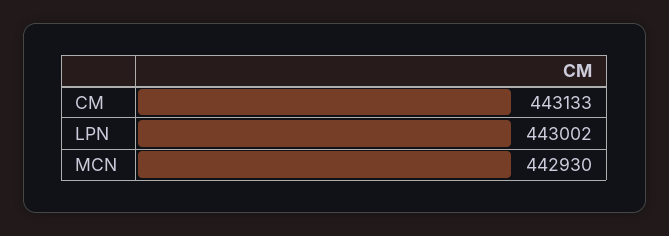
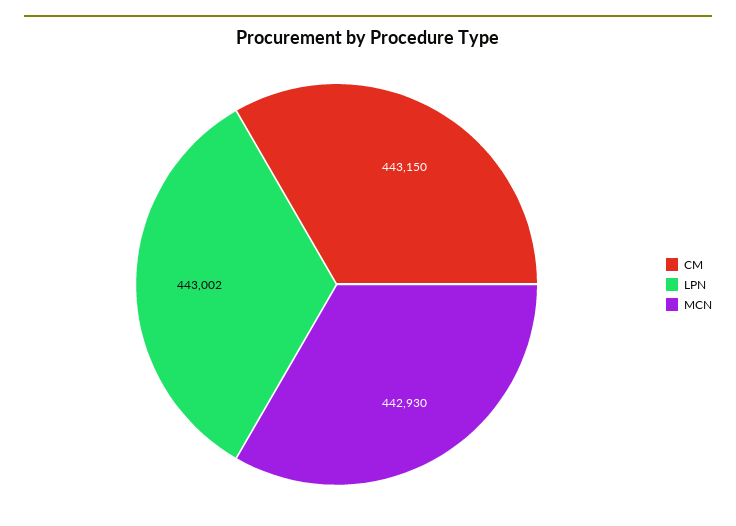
CM: 443133 -> 443150

